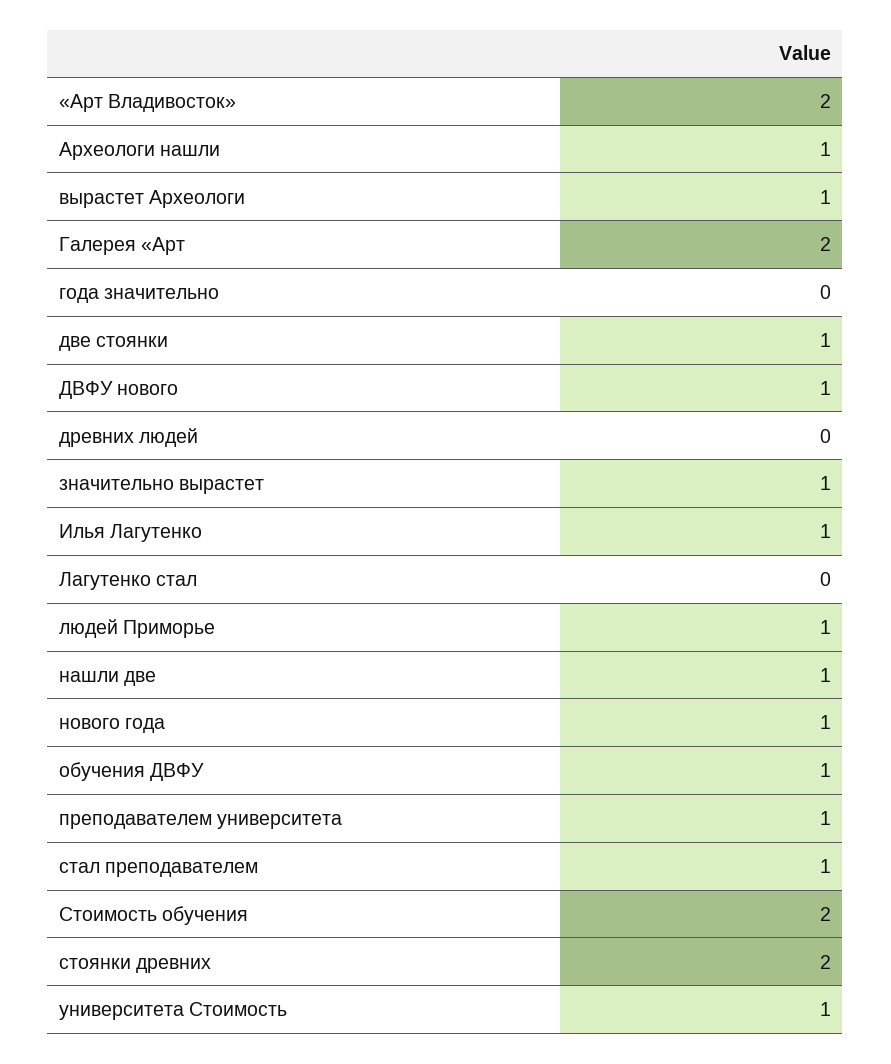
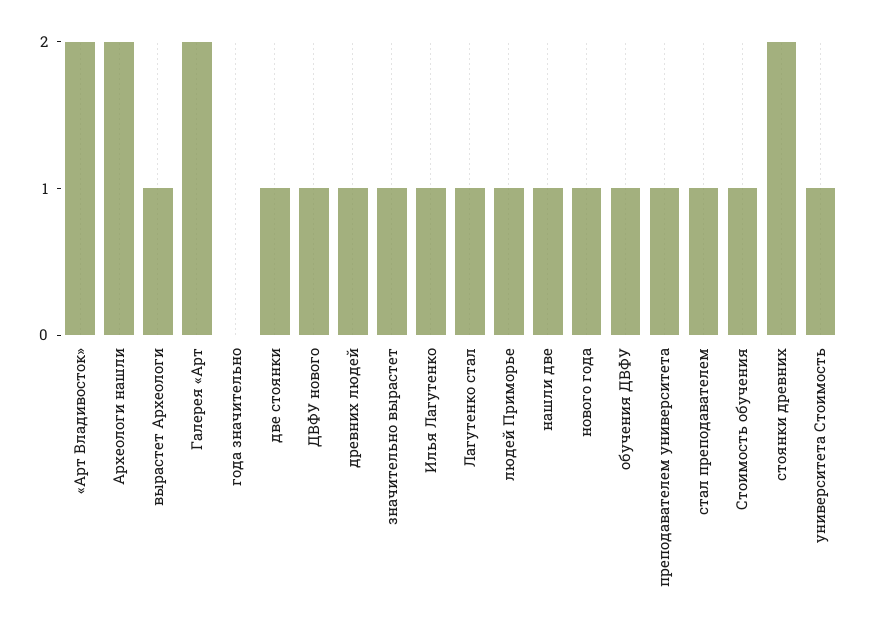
Археологи нашли: 1 -> 2
древних людей: 0 -> 1
Лагутенко стал: 0 -> 1
Стоимость обучения: 2 -> 1

